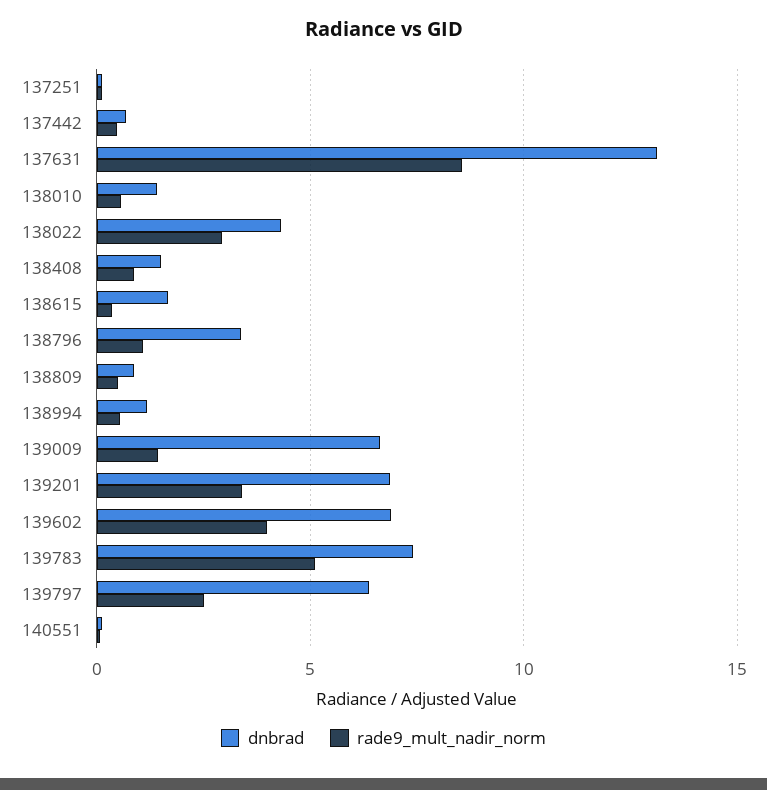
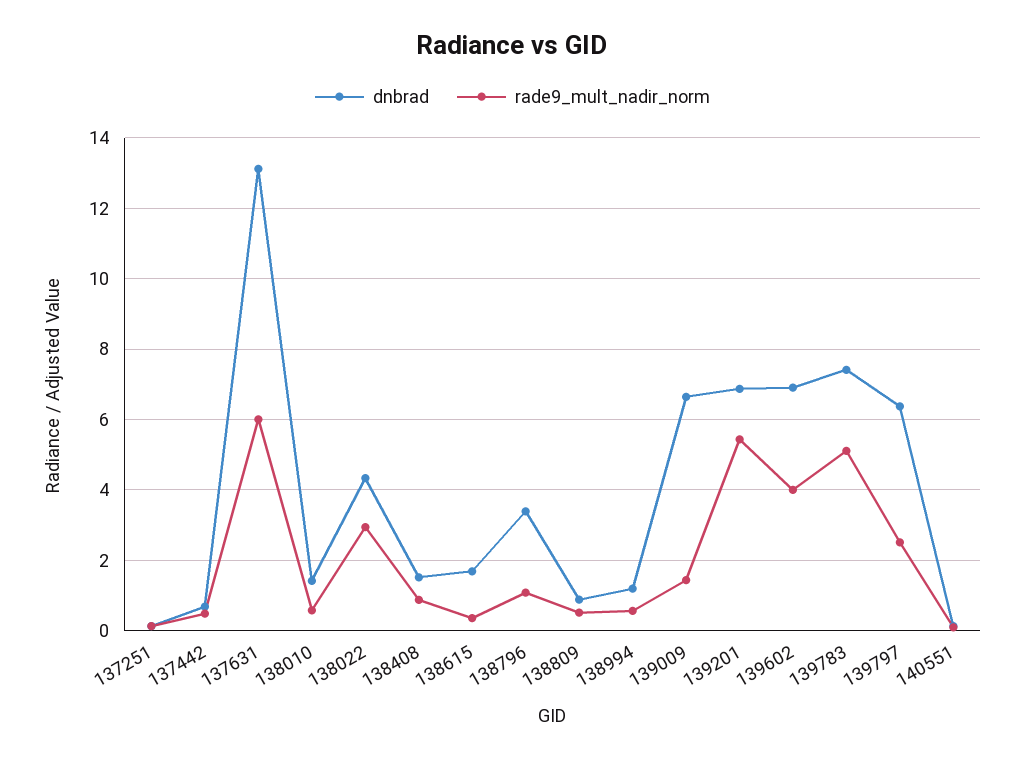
rade9_mult_nadir_norm, 137631: 8.5 -> 6
rade9_mult_nadir_norm, 139201: 3.5 -> 5.4

